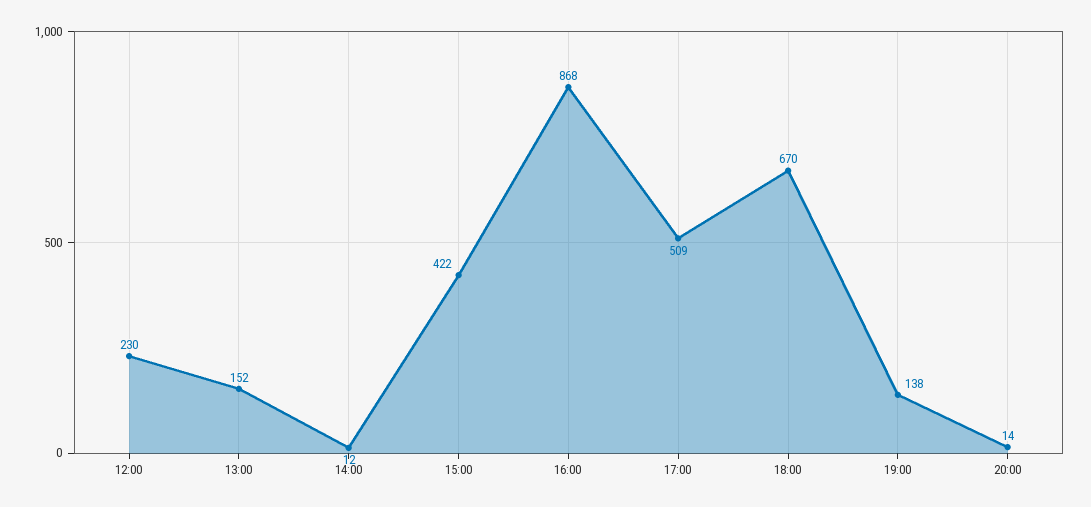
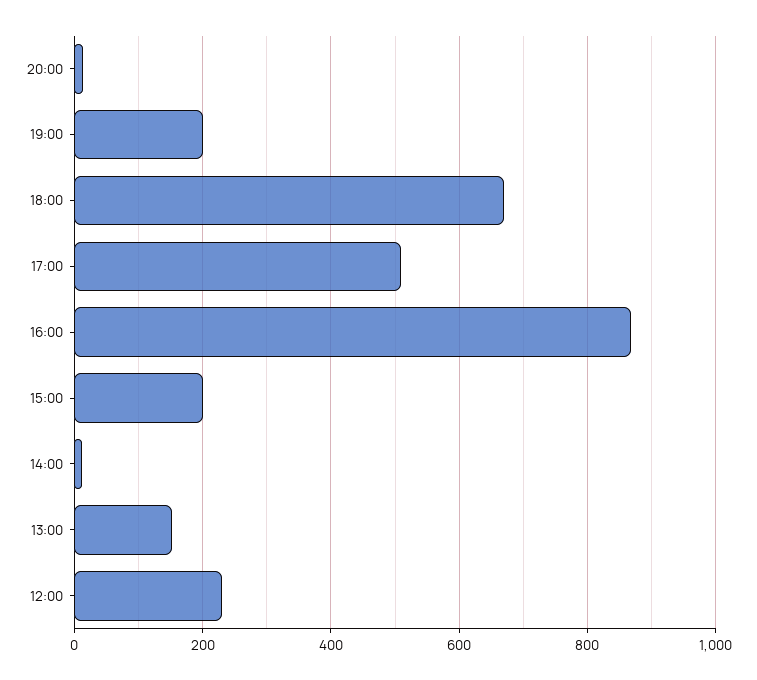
15:00: 422 -> 200
19:00: 138 -> 200

